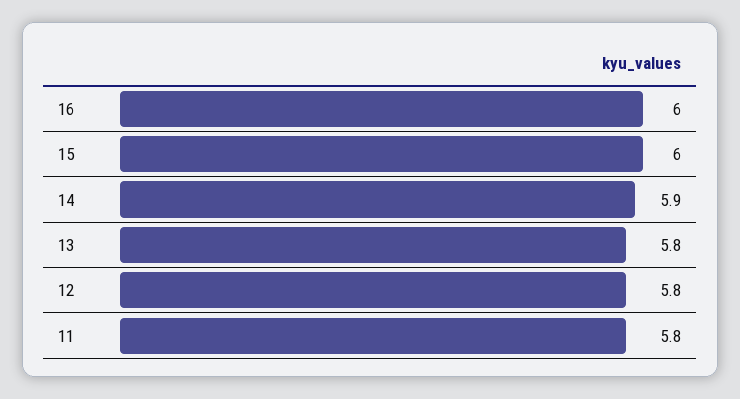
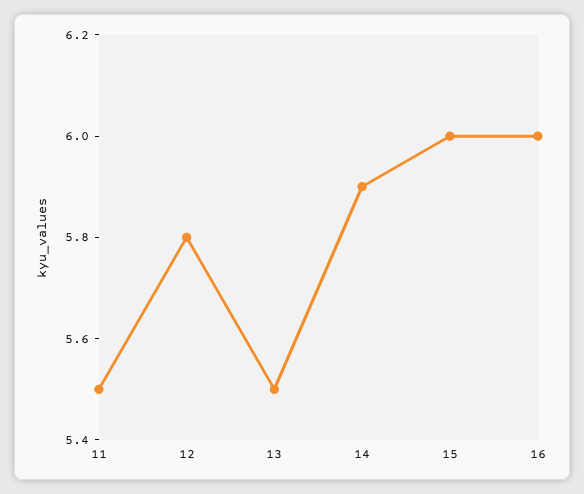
13: 5.8 -> 5.5
11: 5.8 -> 5.5

